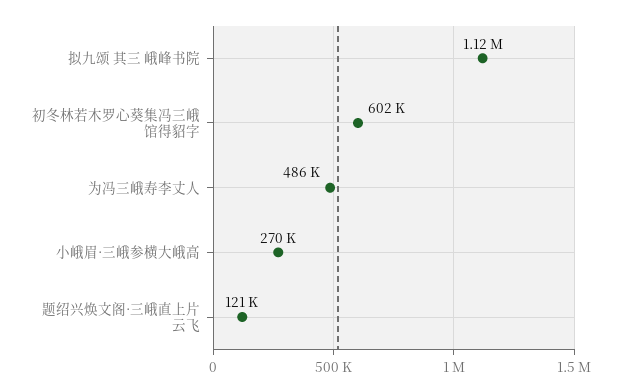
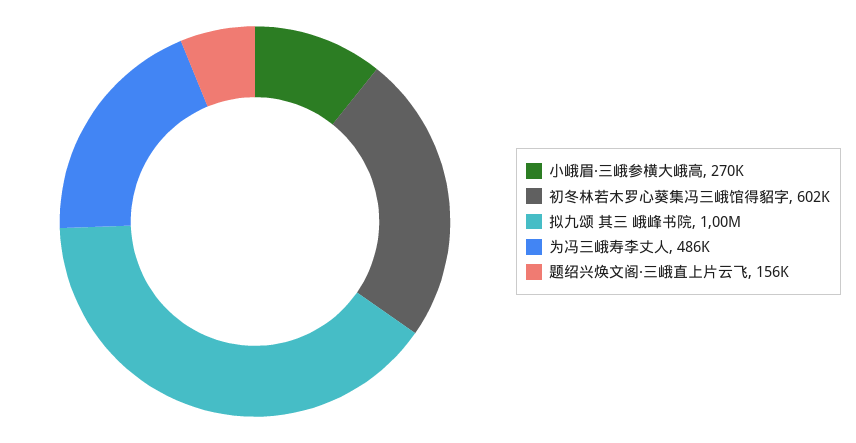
拟九颂 其三 峨峰书院: 1120000 -> 1000000
题绍兴焕文阁·三峨直上片云飞: 121000 -> 156000

